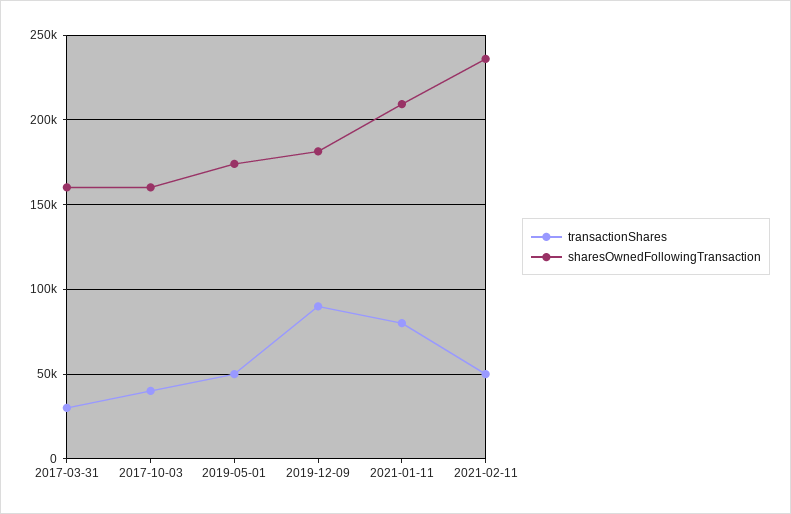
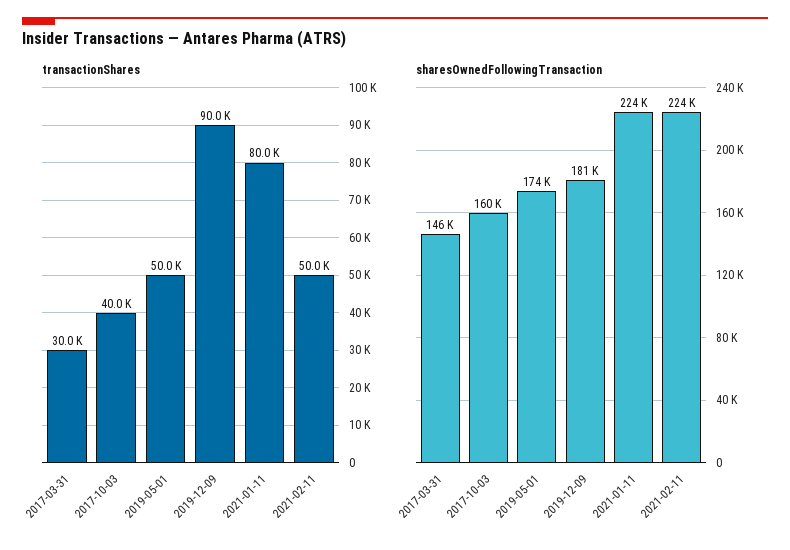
sharesOwnedFollowingTransaction, 2017-03-31: 160000 -> 146000
sharesOwnedFollowingTransaction, 2021-01-11: 210000 -> 224000
sharesOwnedFollowingTransaction, 2021-02-11: 235000 -> 224000

